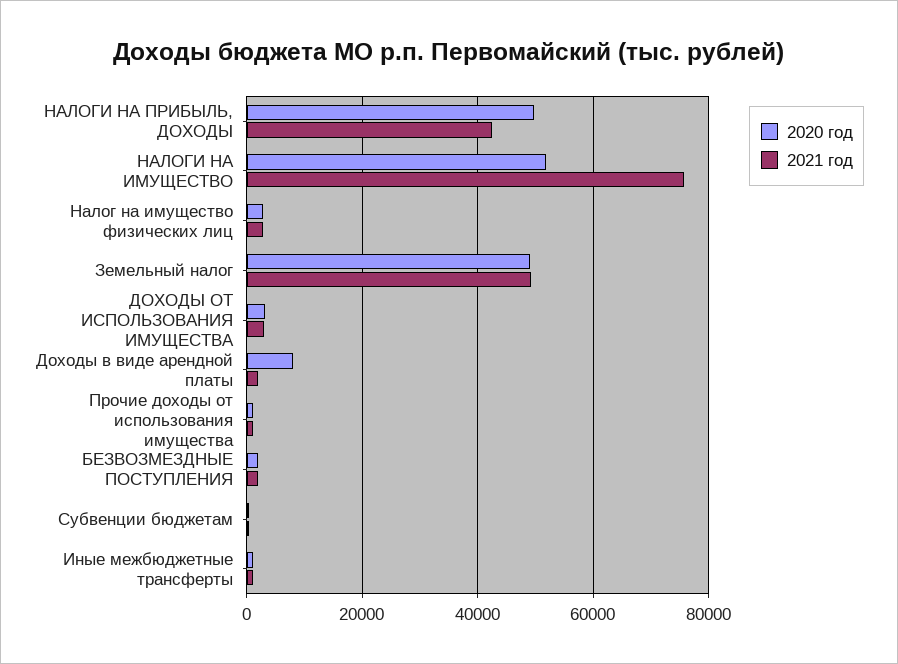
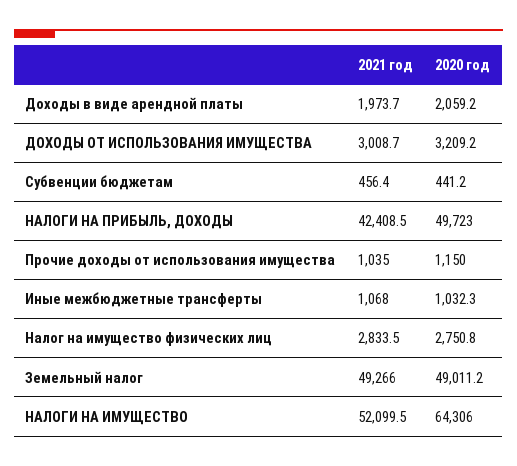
2020 год, НАЛОГИ НА ИМУЩЕСТВО: 52000 -> 64306
2021 год, НАЛОГИ НА ИМУЩЕСТВО: 76000 -> 52099.5
2020 год, Доходы в виде арендной платы: 8000 -> 2059.2
2020 год, БЕЗВОЗМЕЗДНЫЕ ПОСТУПЛЕНИЯ: 2000 -> none
2021 год, БЕЗВОЗМЕЗДНЫЕ ПОСТУПЛЕНИЯ: 2000 -> none

